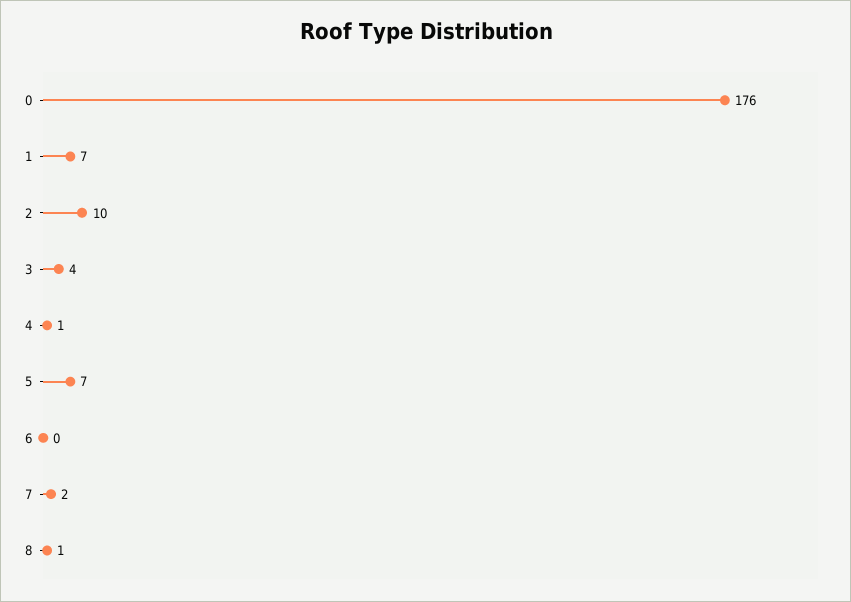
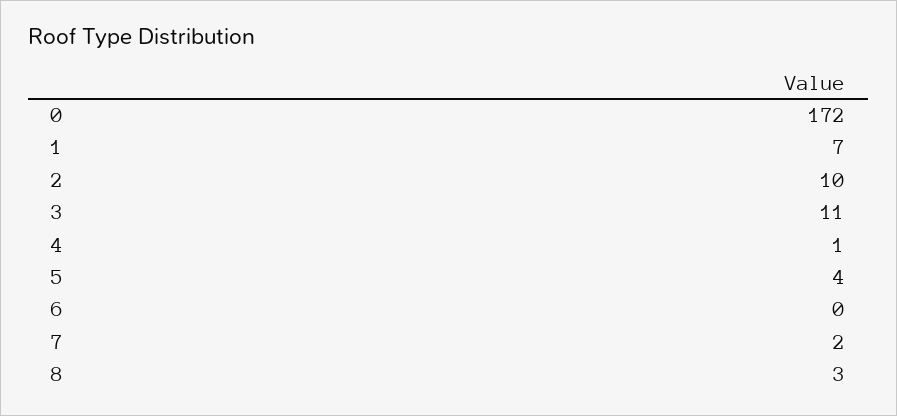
0: 176 -> 172
3: 4 -> 11
5: 7 -> 4
8: 1 -> 3

